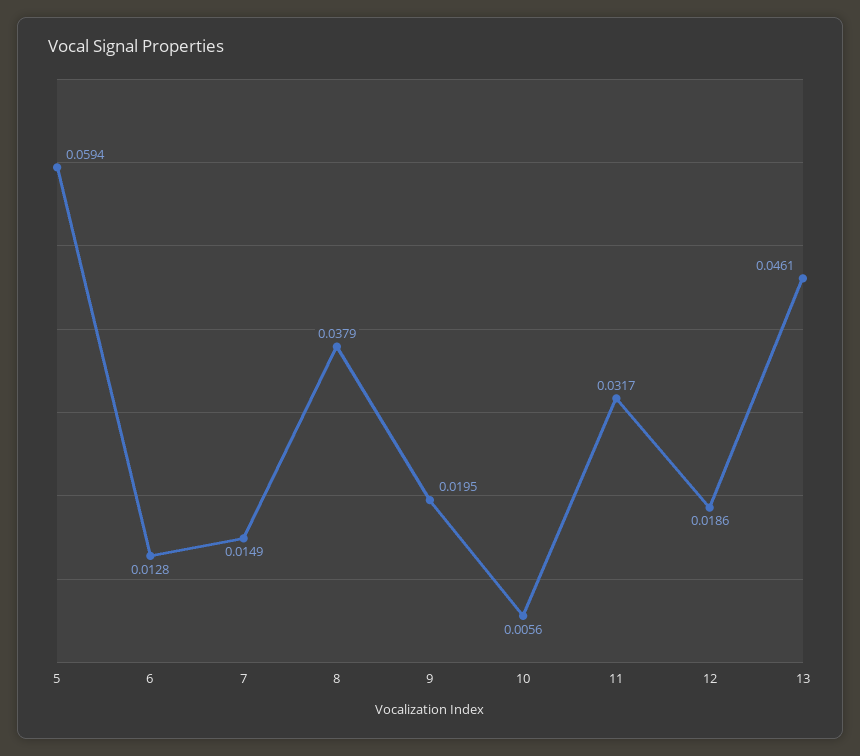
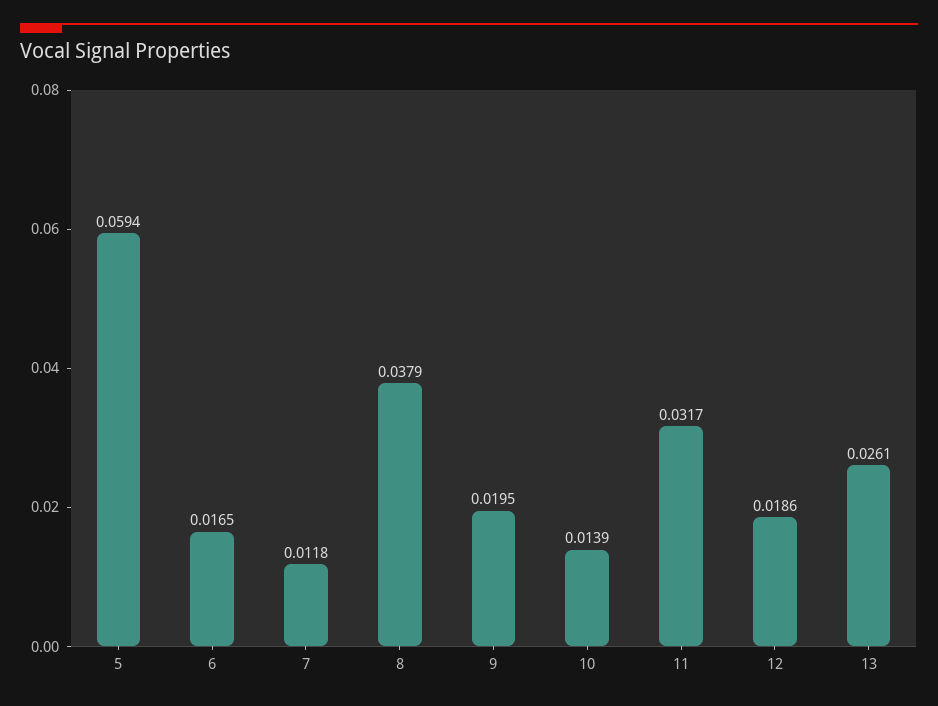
6: 0.0128 -> 0.0165
7: 0.0149 -> 0.0118
10: 0.0056 -> 0.0139
13: 0.0461 -> 0.0261

